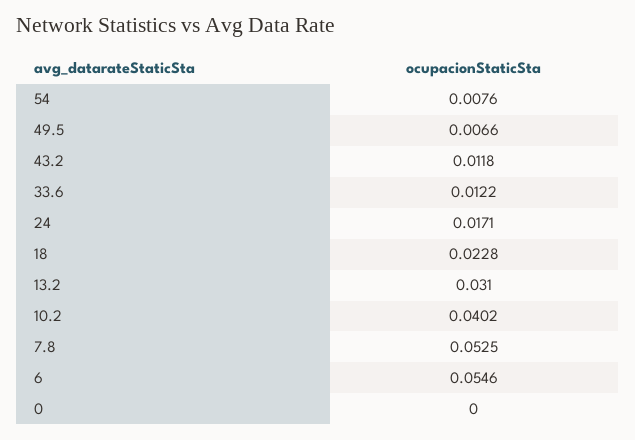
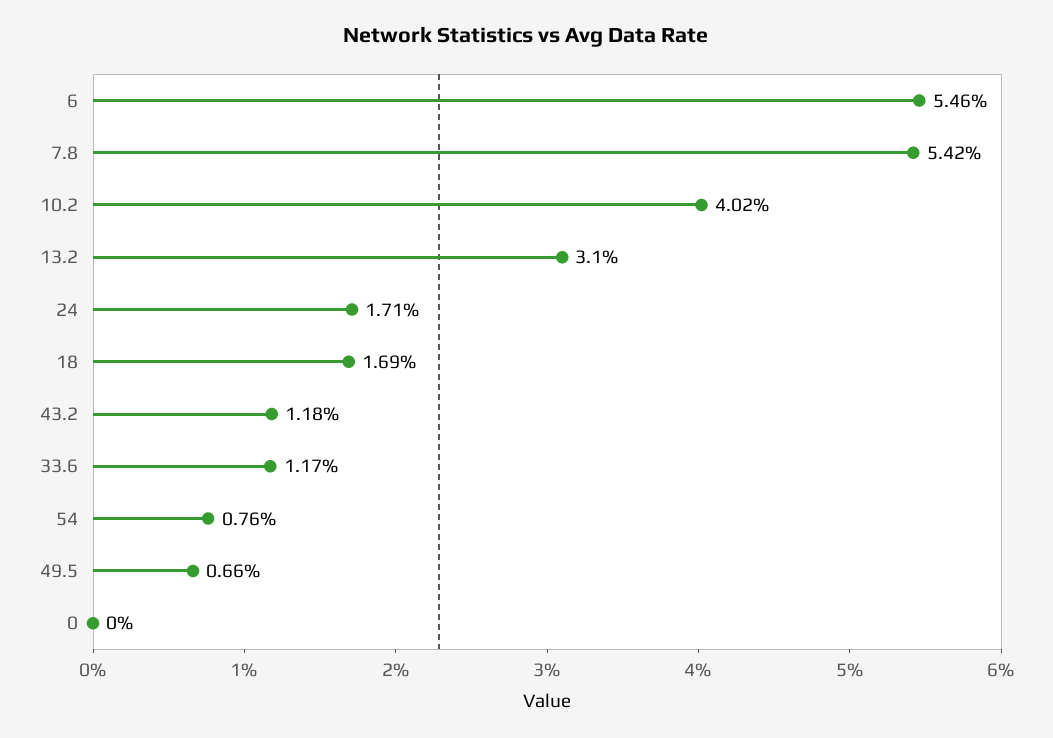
33.6: 0.0122 -> 0.0117
18: 0.0228 -> 0.0169
7.8: 0.0525 -> 0.0542

